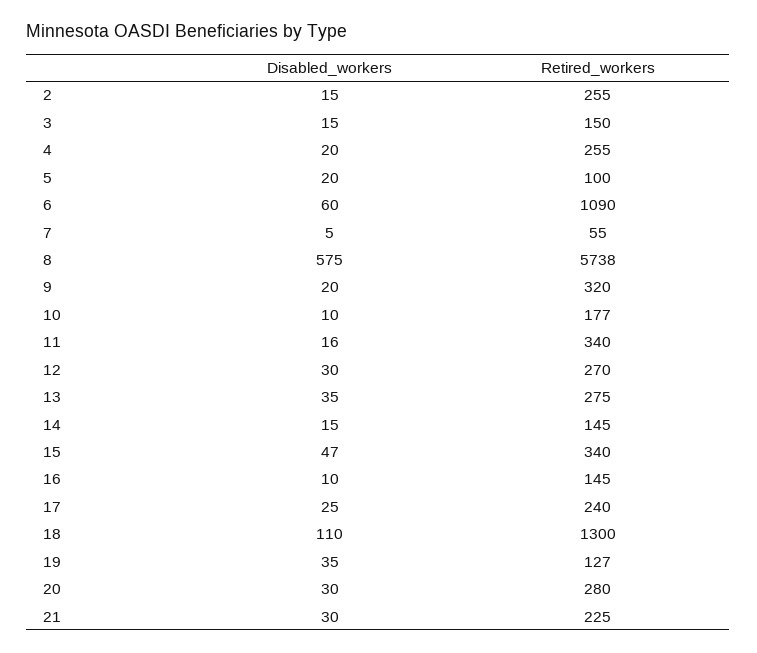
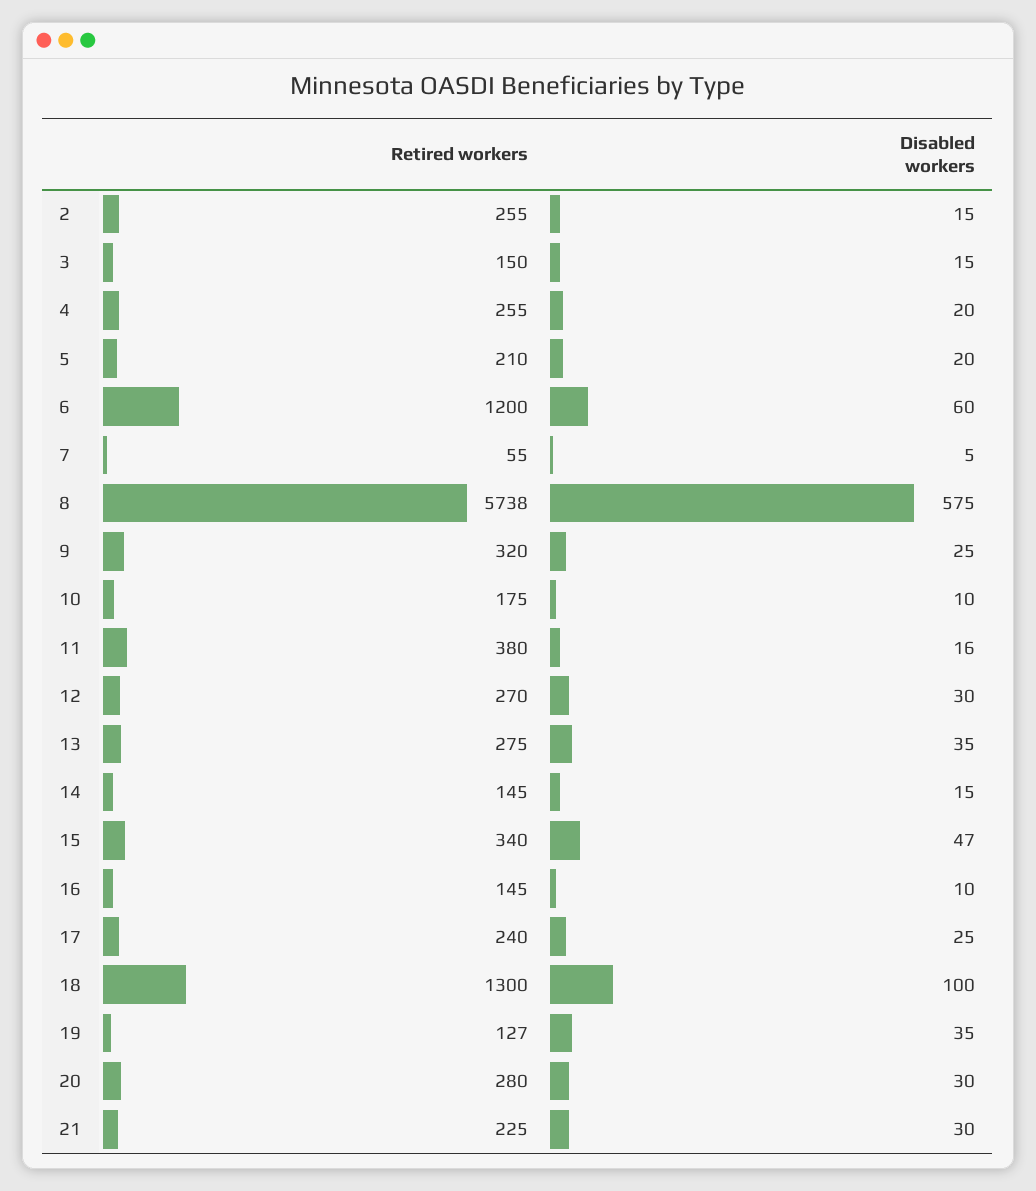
Retired_workers, 5: 100 -> 210
Retired_workers, 6: 1090 -> 1200
Disabled_workers, 9: 20 -> 25
Retired_workers, 10: 177 -> 175
Retired_workers, 11: 340 -> 380
Disabled_workers, 18: 110 -> 100

